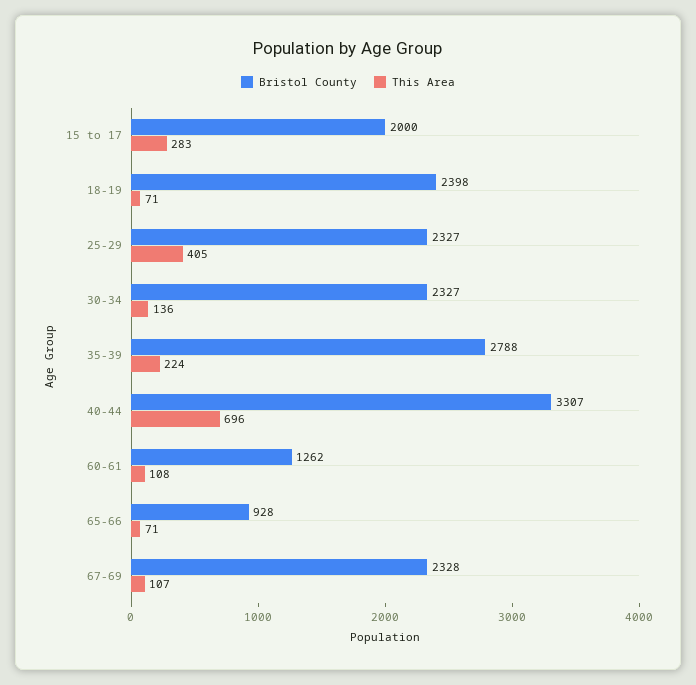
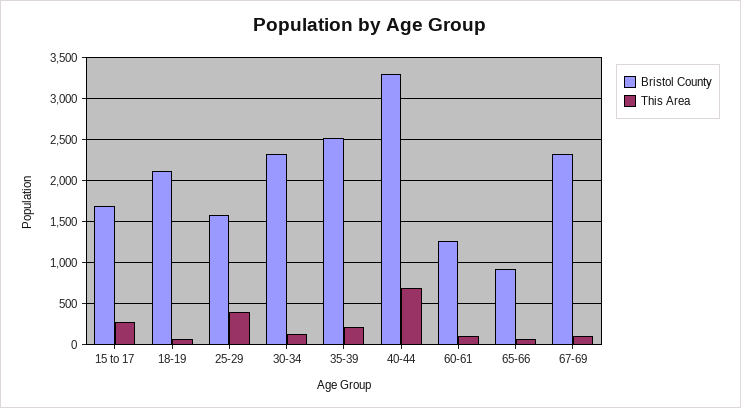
Bristol County, 15 to 17: 2000 -> 1700
Bristol County, 18-19: 2398 -> 2100
Bristol County, 25-29: 2327 -> 1600
Bristol County, 35-39: 2788 -> 2500

